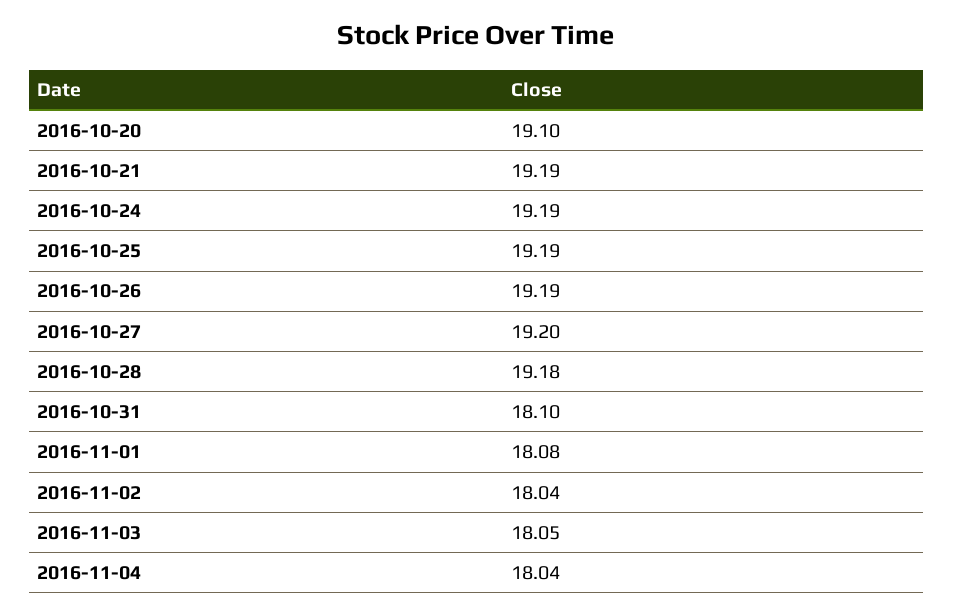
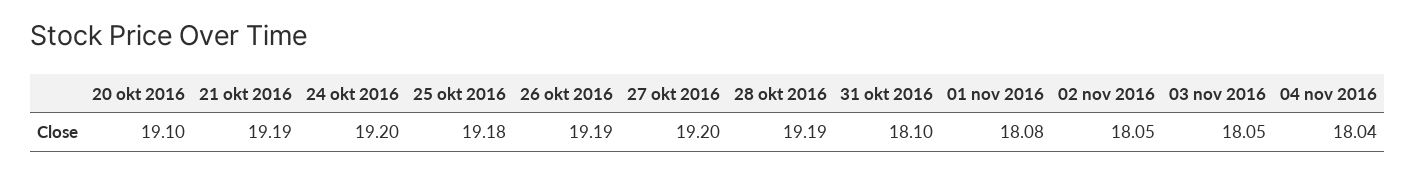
2016-10-24: 19.19 -> 19.2
2016-10-25: 19.19 -> 19.18
2016-10-28: 19.18 -> 19.19
2016-11-02: 18.04 -> 18.05

